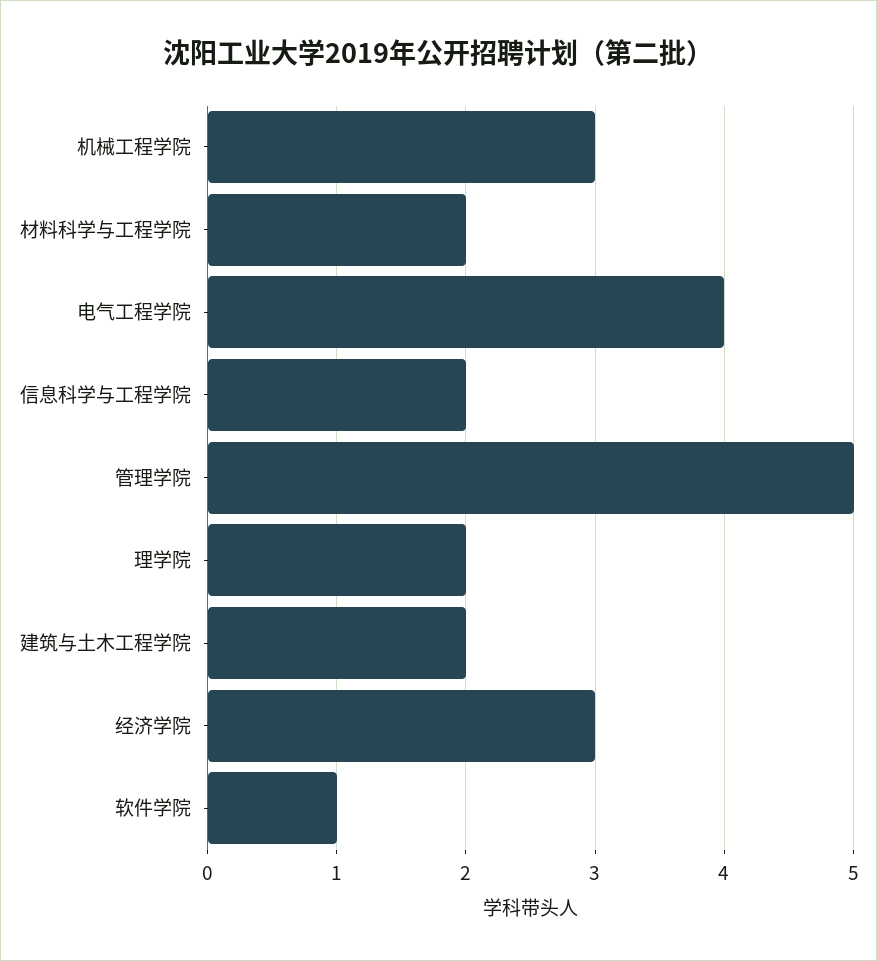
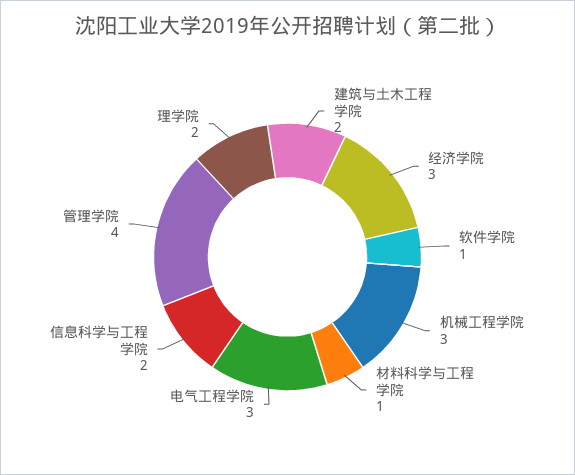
材料科学与工程学院: 2 -> 1
电气工程学院: 4 -> 3
管理学院: 5 -> 4

